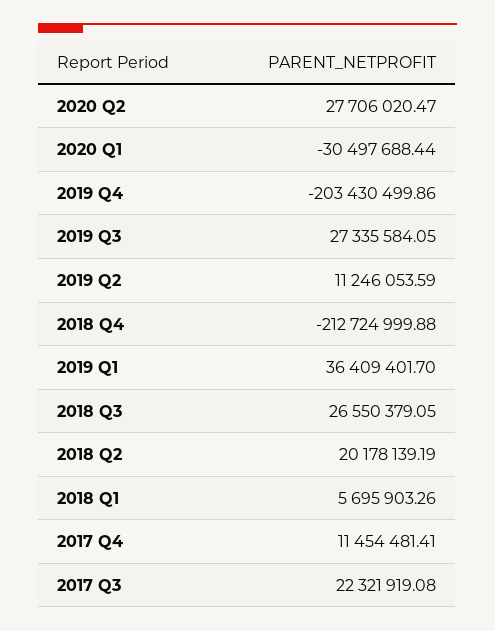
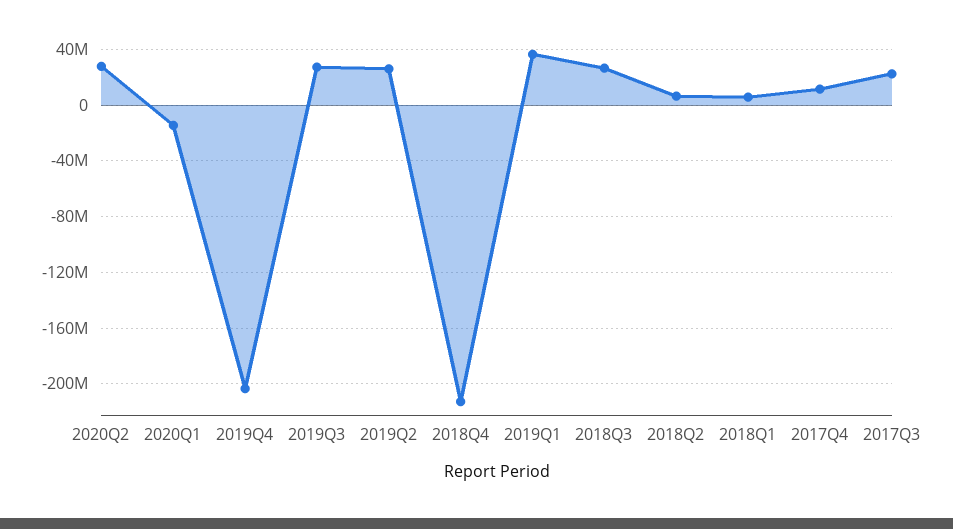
2020 Q1: -30497688.44 -> -15000000
2019 Q2: 11246053.59 -> 25000000
2018 Q2: 20178139.19 -> 5000000

